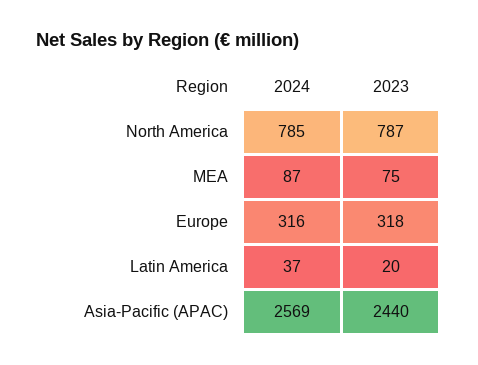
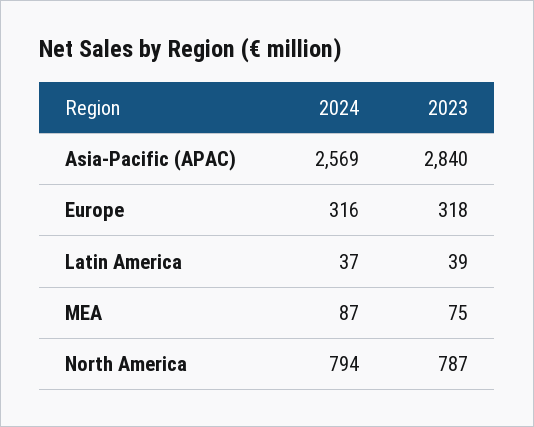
2024, North America: 785 -> 794
2023, Latin America: 20 -> 39
2023, Asia-Pacific (APAC): 2440 -> 2840

